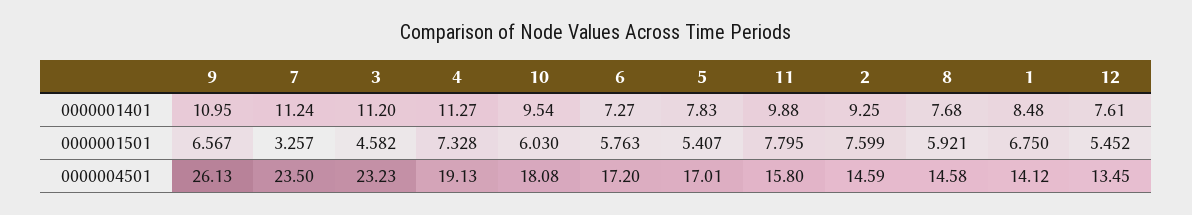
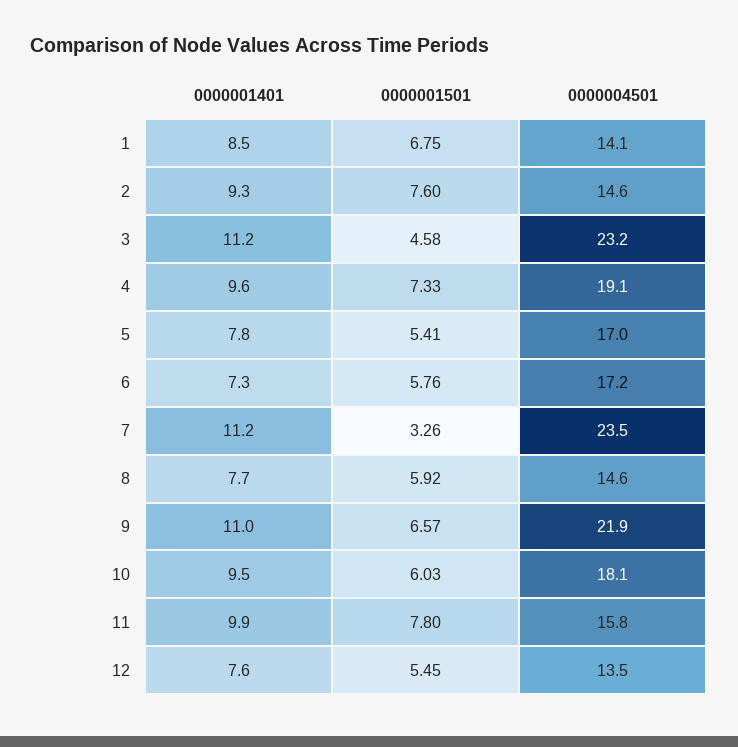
4, 0000001401: 11.27 -> 9.6
9, 0000004501: 26.13 -> 21.9

